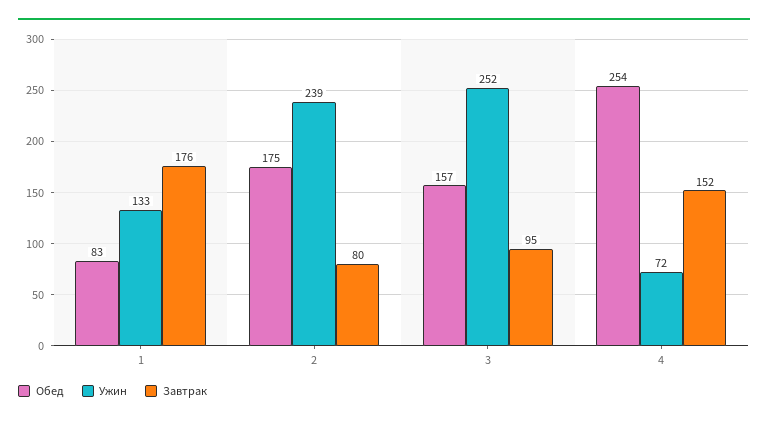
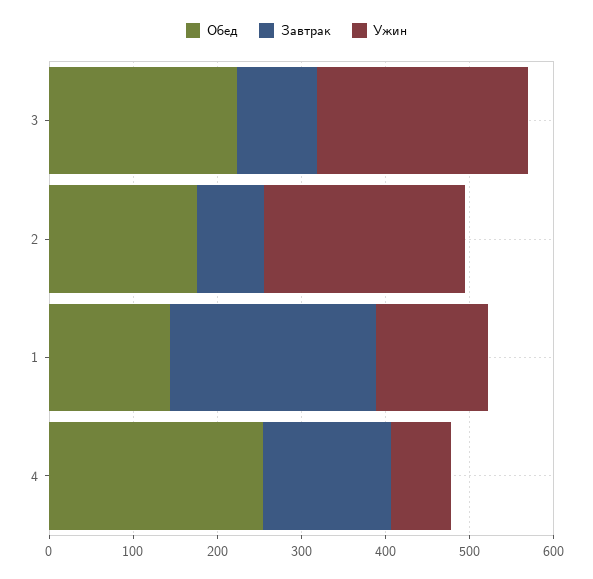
Обед, 1: 83 -> 140
Завтрак, 1: 176 -> 240
Обед, 3: 157 -> 220

